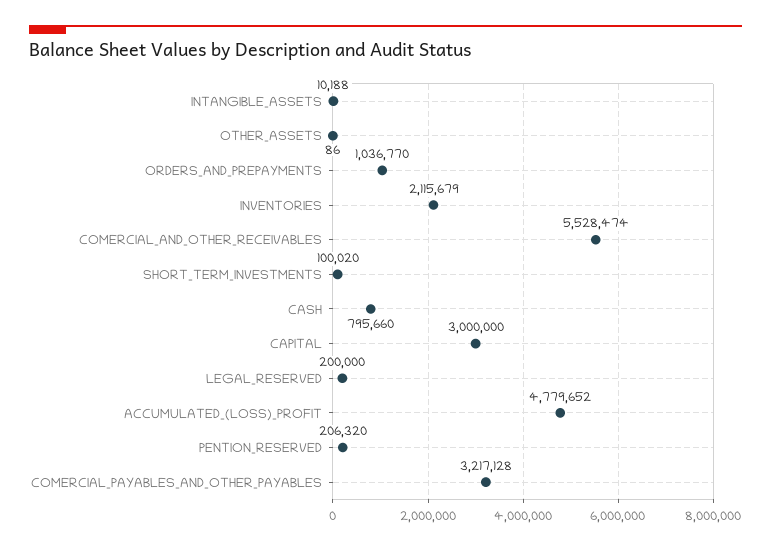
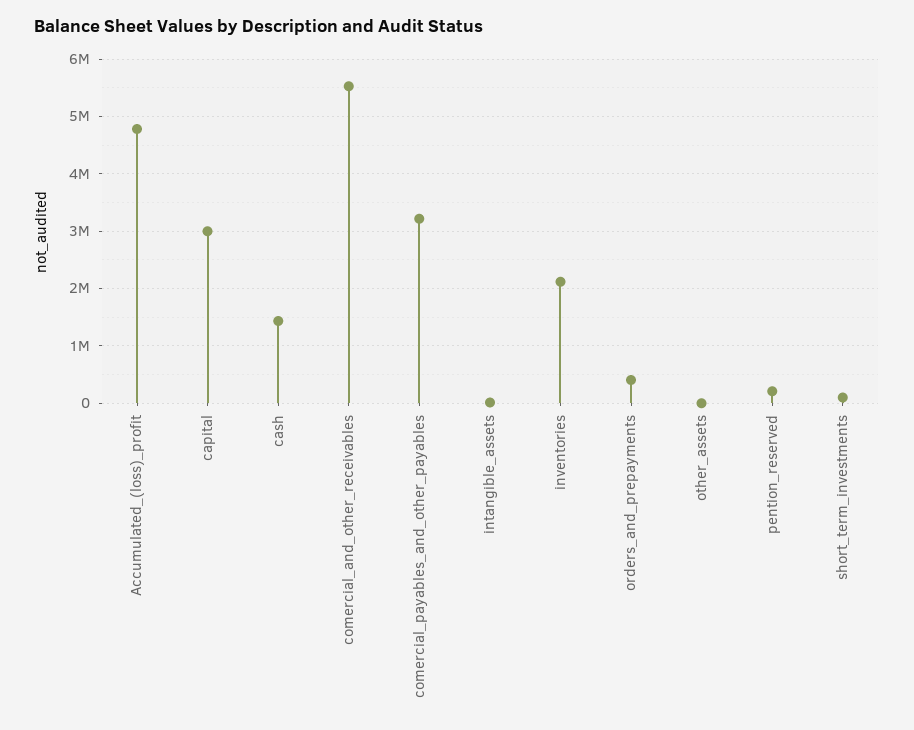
ORDERS_AND_PREPAYMENTS: 1036770 -> 400000
CASH: 795660 -> 1400000
LEGAL_RESERVED: 200000 -> none

